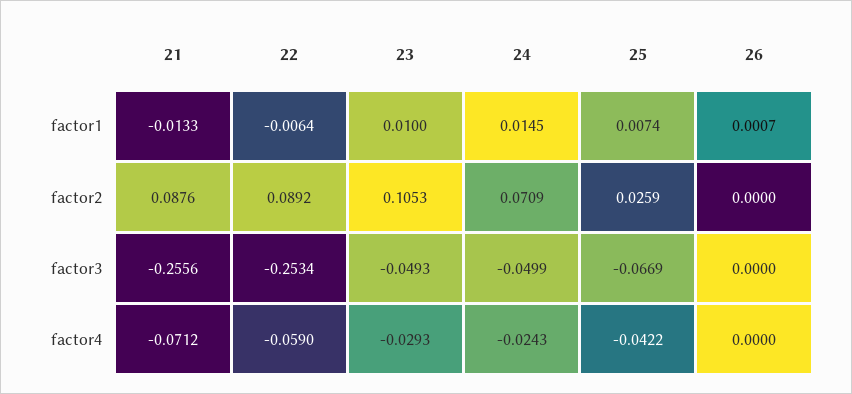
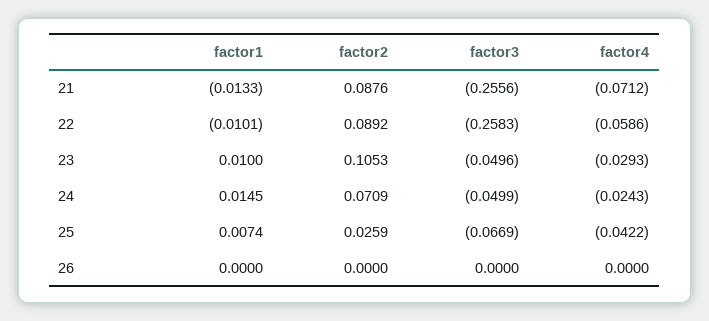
22, factor1: -0.0064 -> -0.0101
26, factor1: 0.0007 -> 0
22, factor3: -0.2534 -> -0.2583
23, factor3: -0.0493 -> -0.0496
22, factor4: -0.059 -> -0.0586

